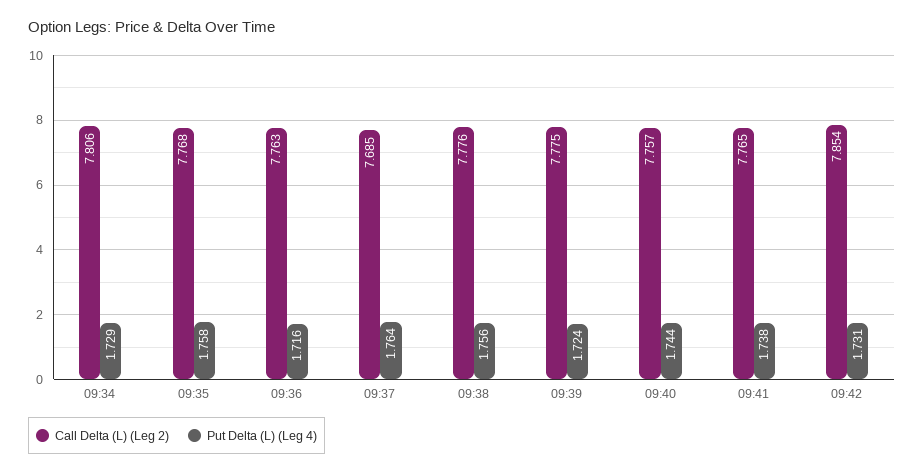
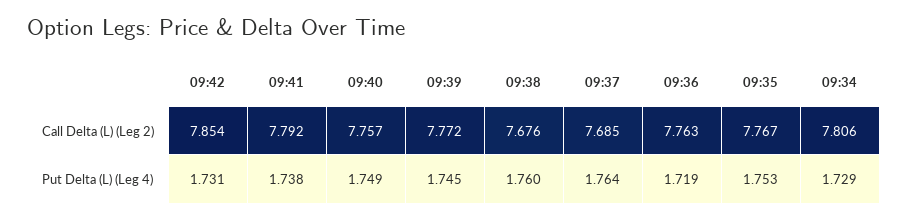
Call Delta (L) (Leg 2), 09:35: 7.768 -> 7.767
Put Delta (L) (Leg 4), 09:35: 1.758 -> 1.753
Put Delta (L) (Leg 4), 09:36: 1.716 -> 1.719
Call Delta (L) (Leg 2), 09:38: 7.776 -> 7.676
Put Delta (L) (Leg 4), 09:38: 1.756 -> 1.76
Call Delta (L) (Leg 2), 09:39: 7.775 -> 7.772
Put Delta (L) (Leg 4), 09:39: 1.724 -> 1.745
Put Delta (L) (Leg 4), 09:40: 1.744 -> 1.749
Call Delta (L) (Leg 2), 09:41: 7.765 -> 7.792

